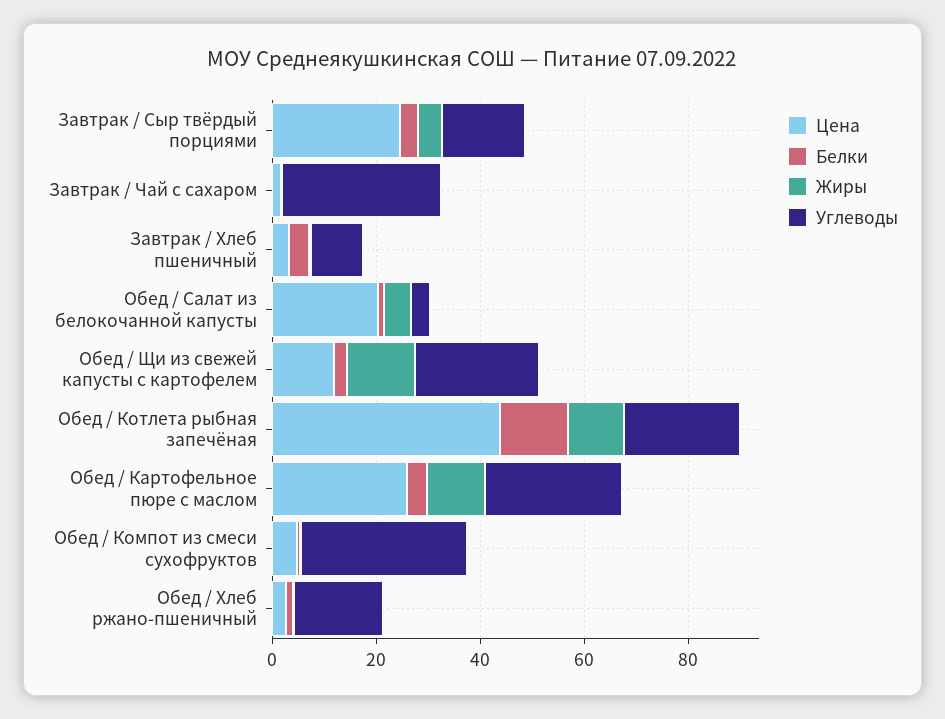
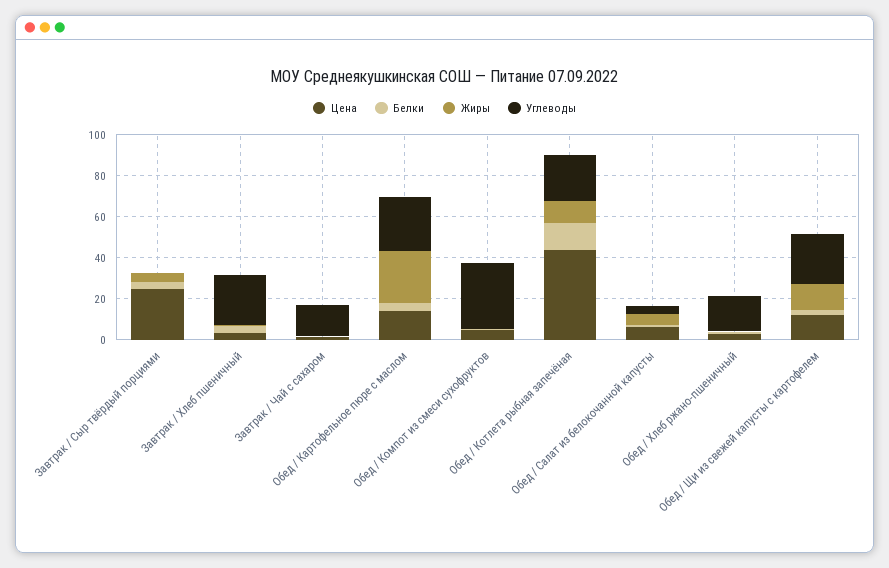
Углеводы, Завтрак / Сыр твёрдый порциями: 15 -> 0
Углеводы, Завтрак / Чай с сахаром: 30 -> 15
Углеводы, Завтрак / Хлеб пшеничный: 10 -> 25
Цена, Обед / Салат из белокочанной капусты: 20 -> 5
Цена, Обед / Картофельное пюре с маслом: 25 -> 15
Жиры, Обед / Картофельное пюре с маслом: 10 -> 25

